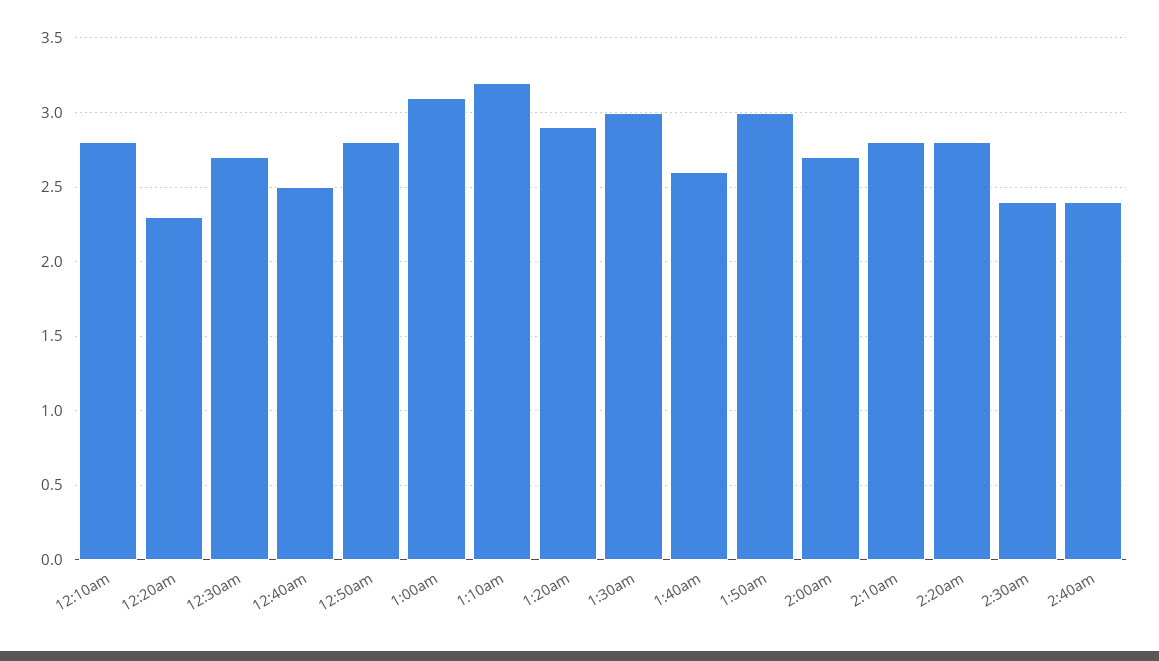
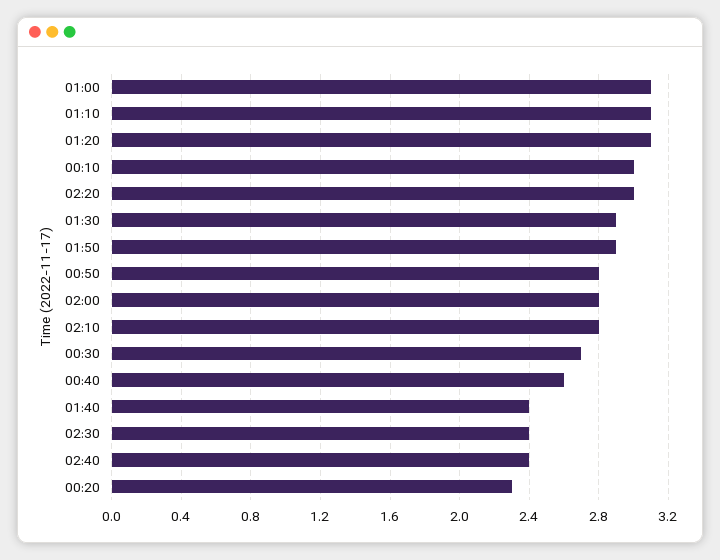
12:10am: 2.8 -> 3
12:40am: 2.5 -> 2.6
1:10am: 3.2 -> 3.1
1:20am: 2.9 -> 3.1
1:30am: 3 -> 2.9
1:40am: 2.6 -> 2.4
1:50am: 3 -> 2.9
2:00am: 2.7 -> 2.8
2:20am: 2.8 -> 3

